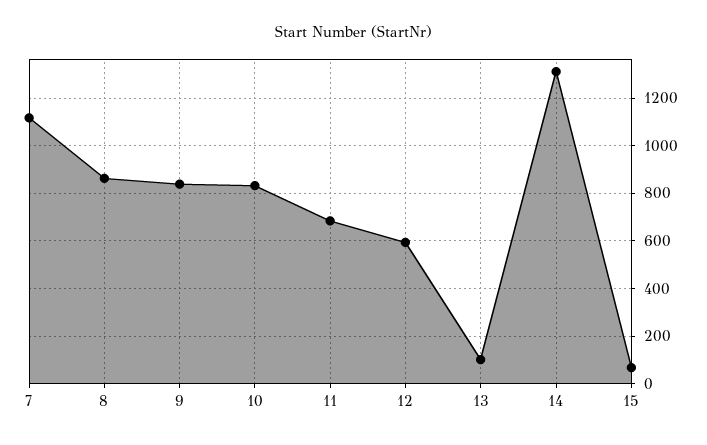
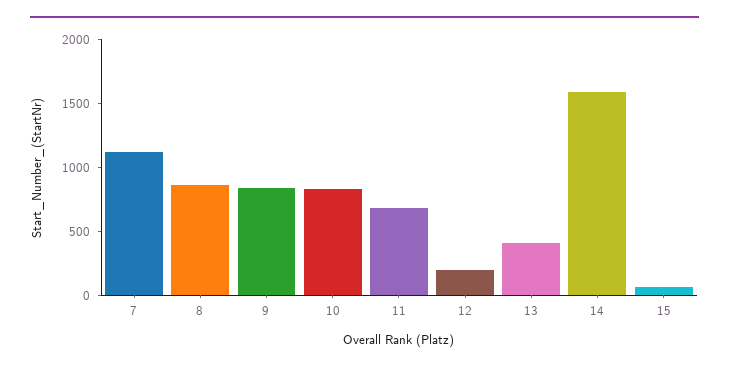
12: 600 -> 200
13: 100 -> 400
14: 1300 -> 1600

